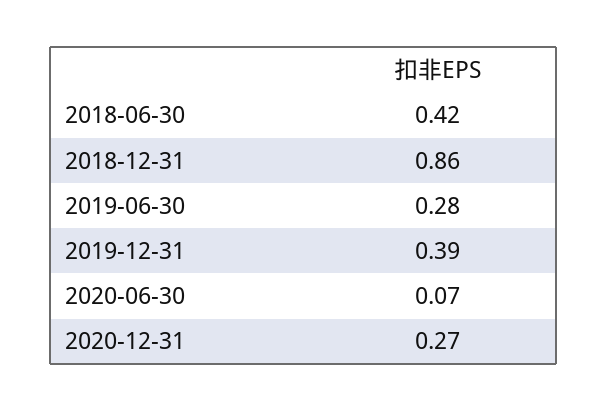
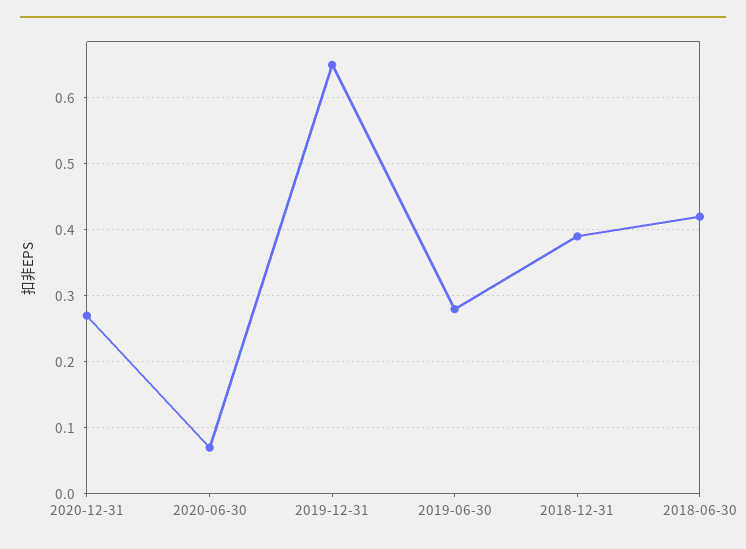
2018-12-31: 0.86 -> 0.39
2019-12-31: 0.39 -> 0.65

